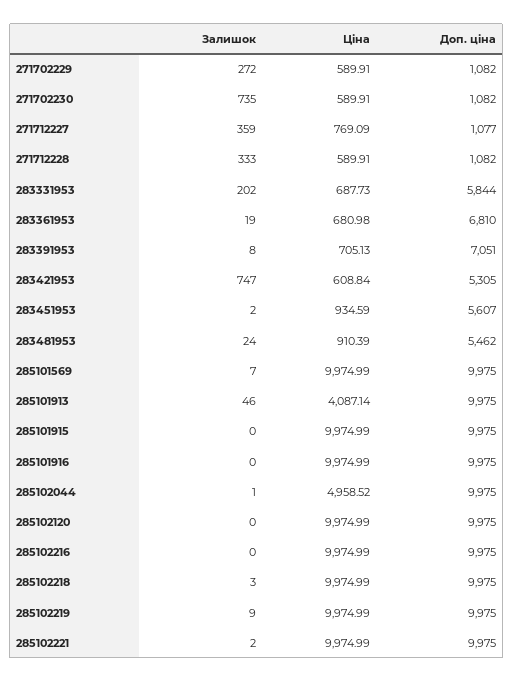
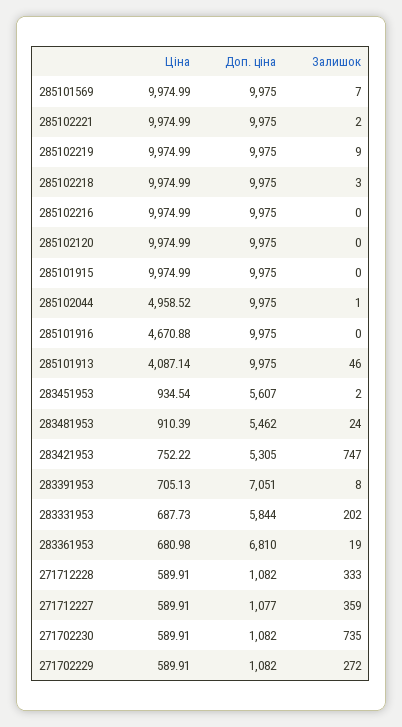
Ціна, 271712227: 769.09 -> 589.91
Ціна, 283421953: 608.84 -> 752.22
Ціна, 283451953: 934.59 -> 934.54
Ціна, 285101916: 9974.99 -> 4670.88

